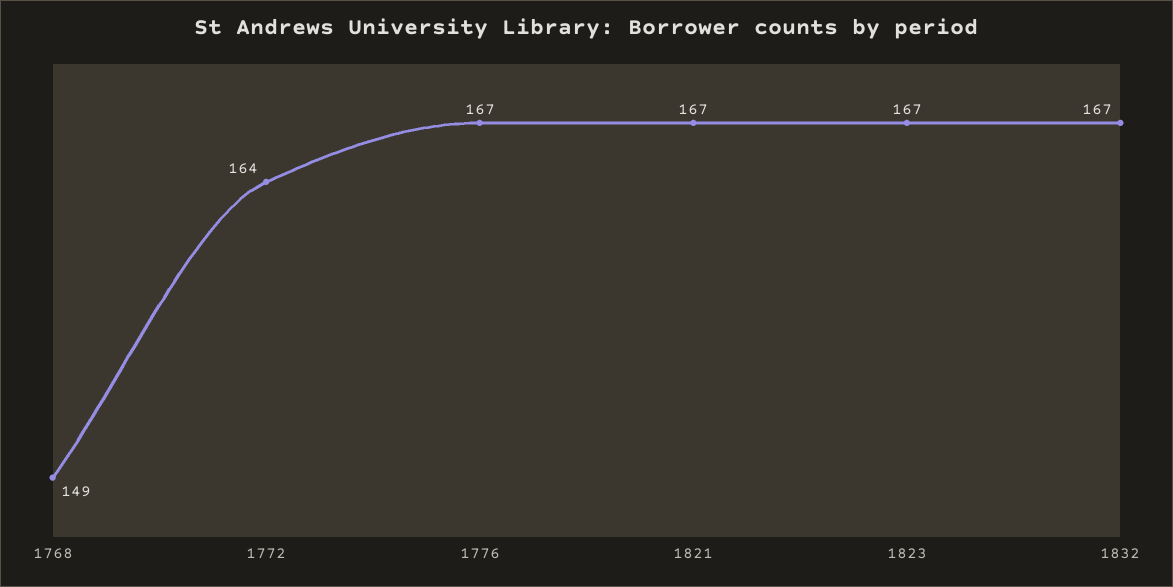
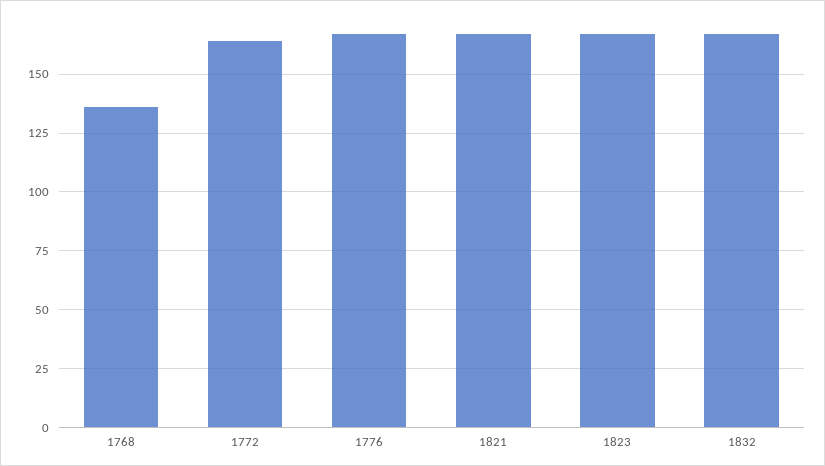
1768: 149 -> 135

